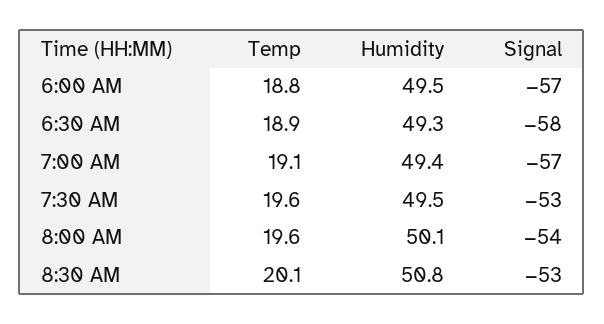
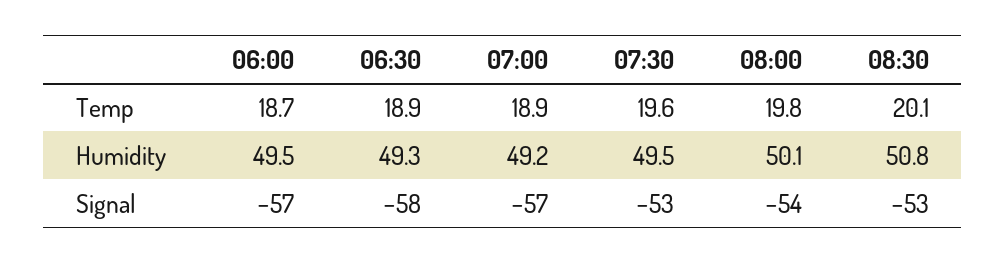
Temp, 6:00 AM: 18.8 -> 18.7
Temp, 7:00 AM: 19.1 -> 18.9
Humidity, 7:00 AM: 49.4 -> 49.2
Temp, 8:00 AM: 19.6 -> 19.8

